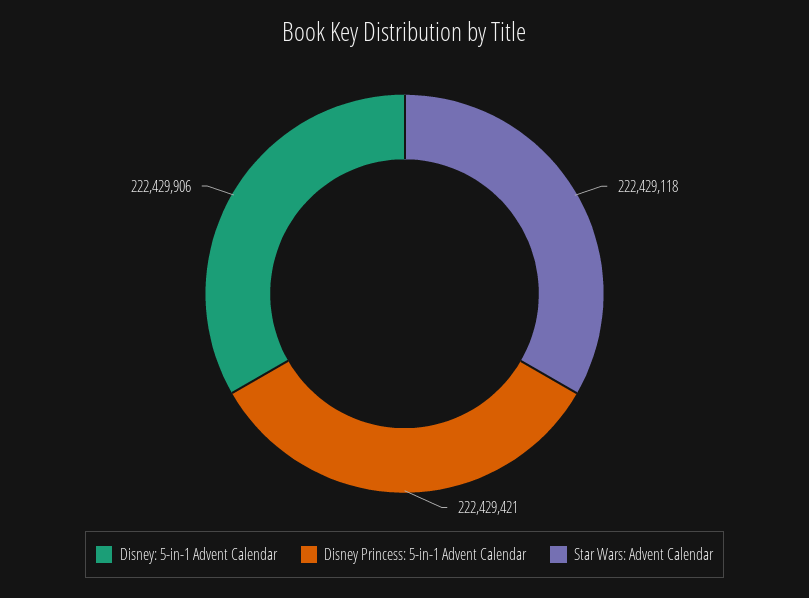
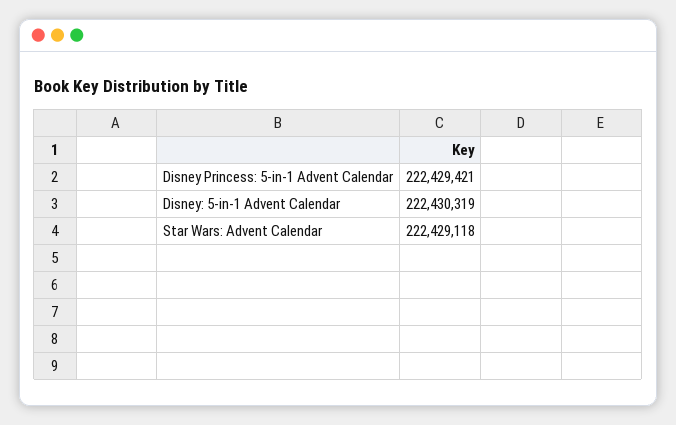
Disney: 5-in-1 Advent Calendar: 222429906 -> 222430319

